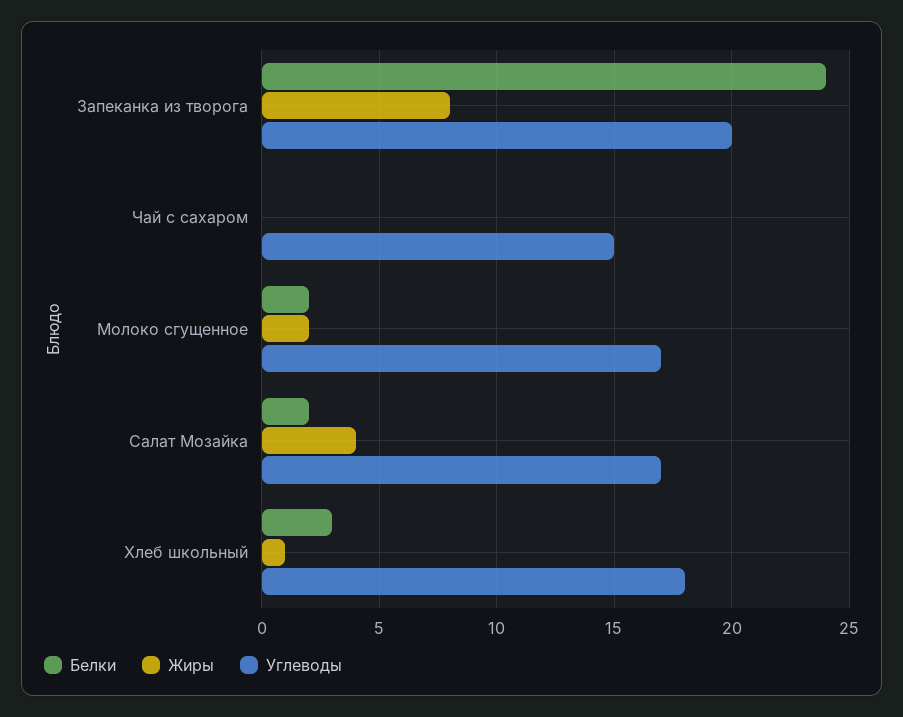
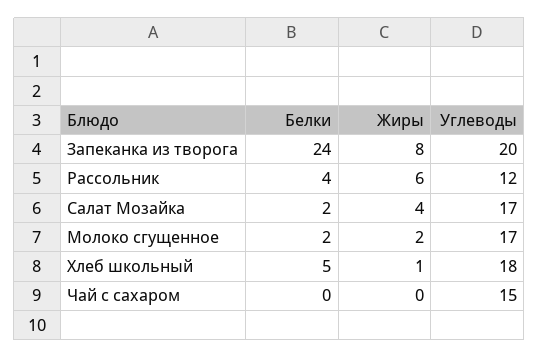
Белки, Хлеб школьный: 3 -> 5
Белки, Рассольник: none -> 4
Жиры, Рассольник: none -> 6
Углеводы, Рассольник: none -> 12

